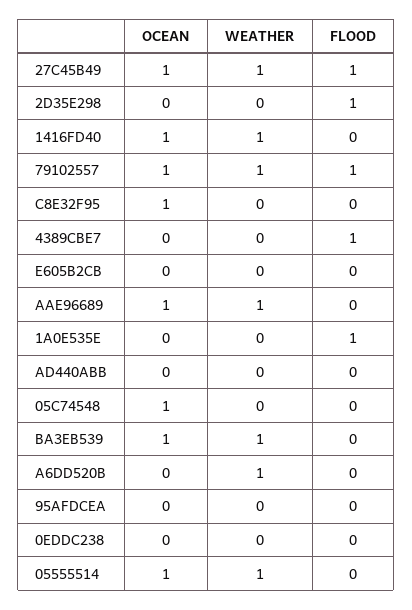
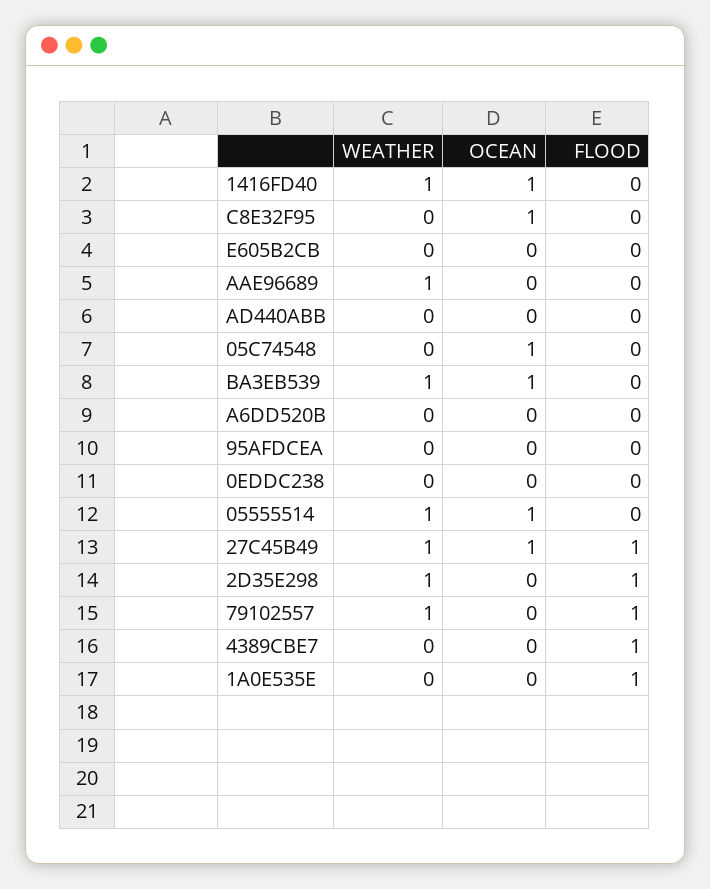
WEATHER, 2D35E298: 0 -> 1
OCEAN, 79102557: 1 -> 0
OCEAN, AAE96689: 1 -> 0
WEATHER, A6DD520B: 1 -> 0

